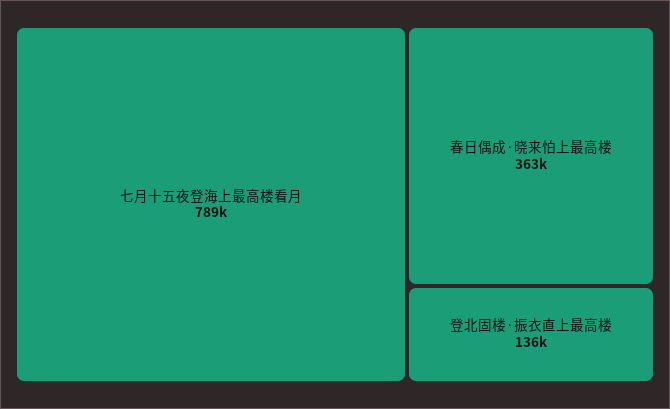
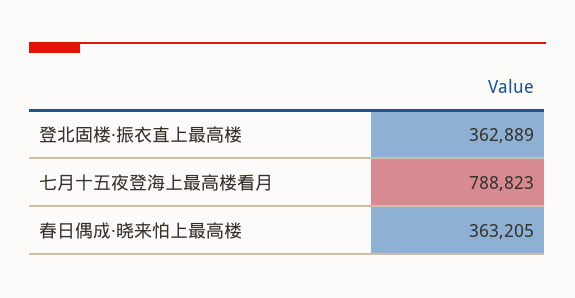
登北固楼·振衣直上最高楼: 136000 -> 362889

